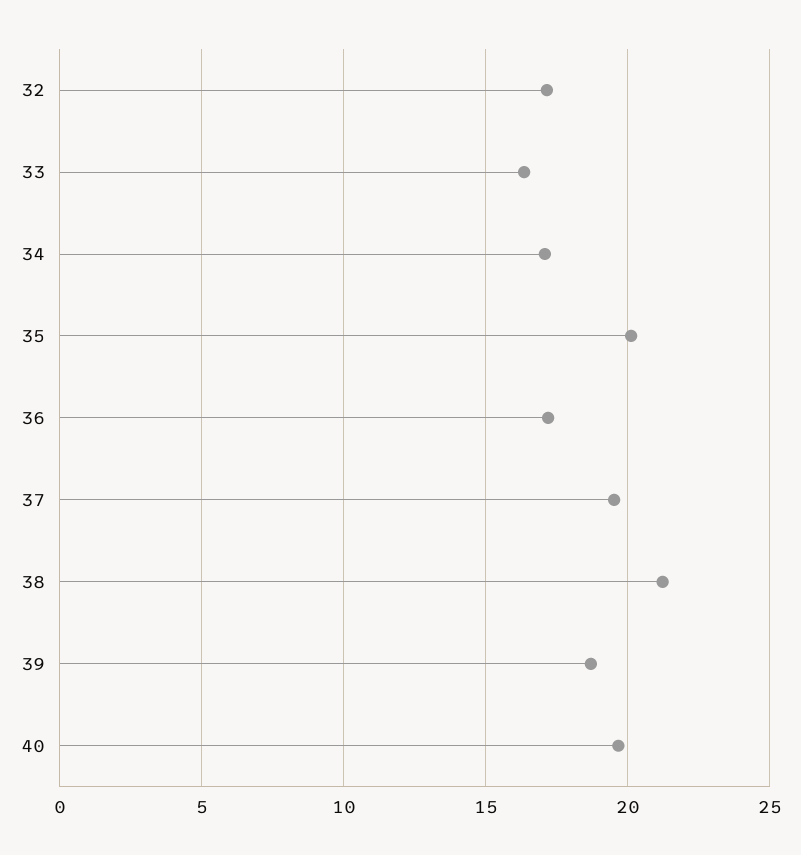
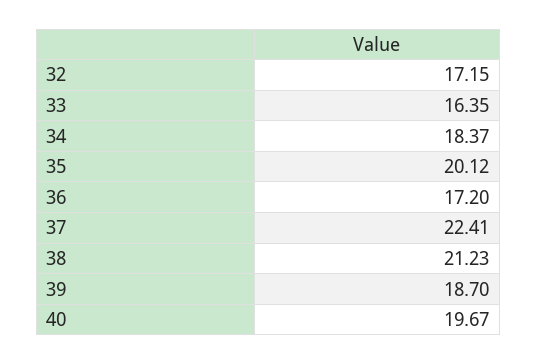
34: 17 -> 18.37
37: 19.5 -> 22.41

